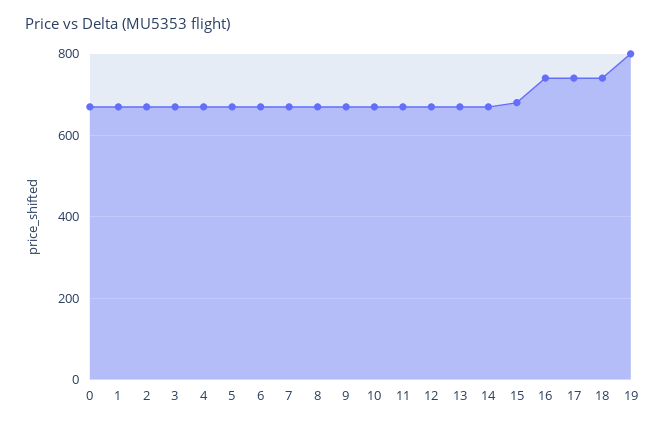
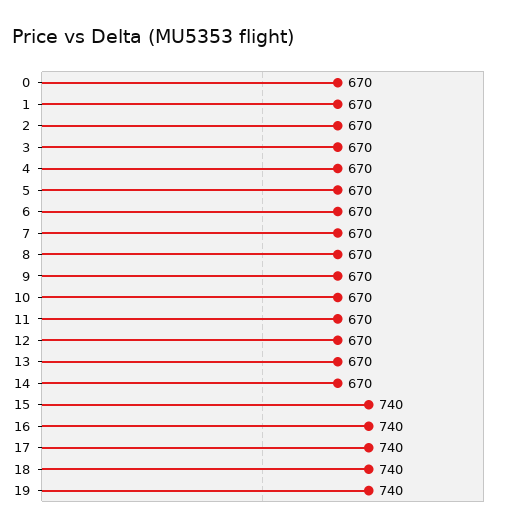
15: 680 -> 740
19: 800 -> 740

